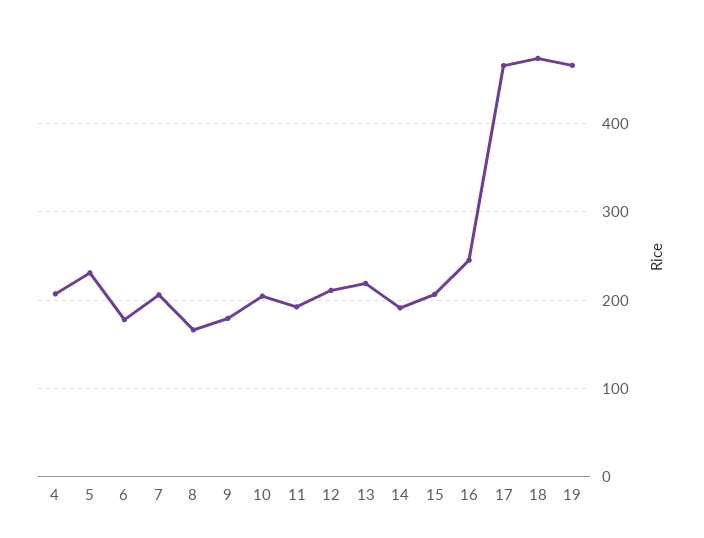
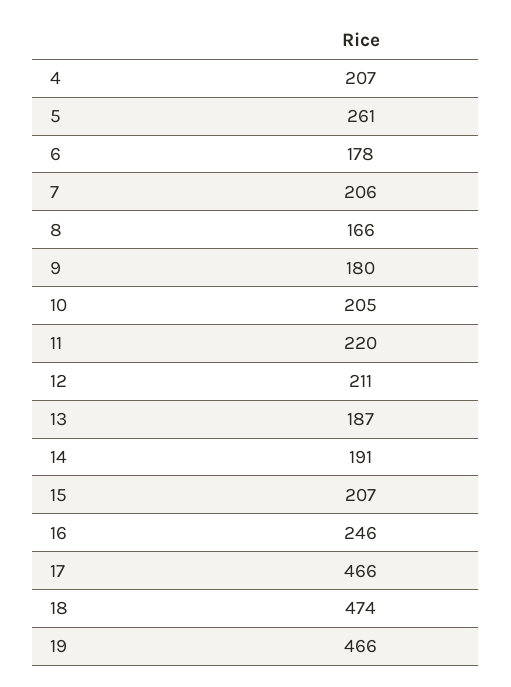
5: 230 -> 261
11: 190 -> 220
13: 220 -> 187

